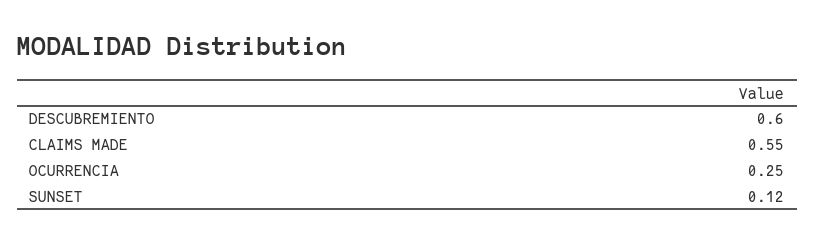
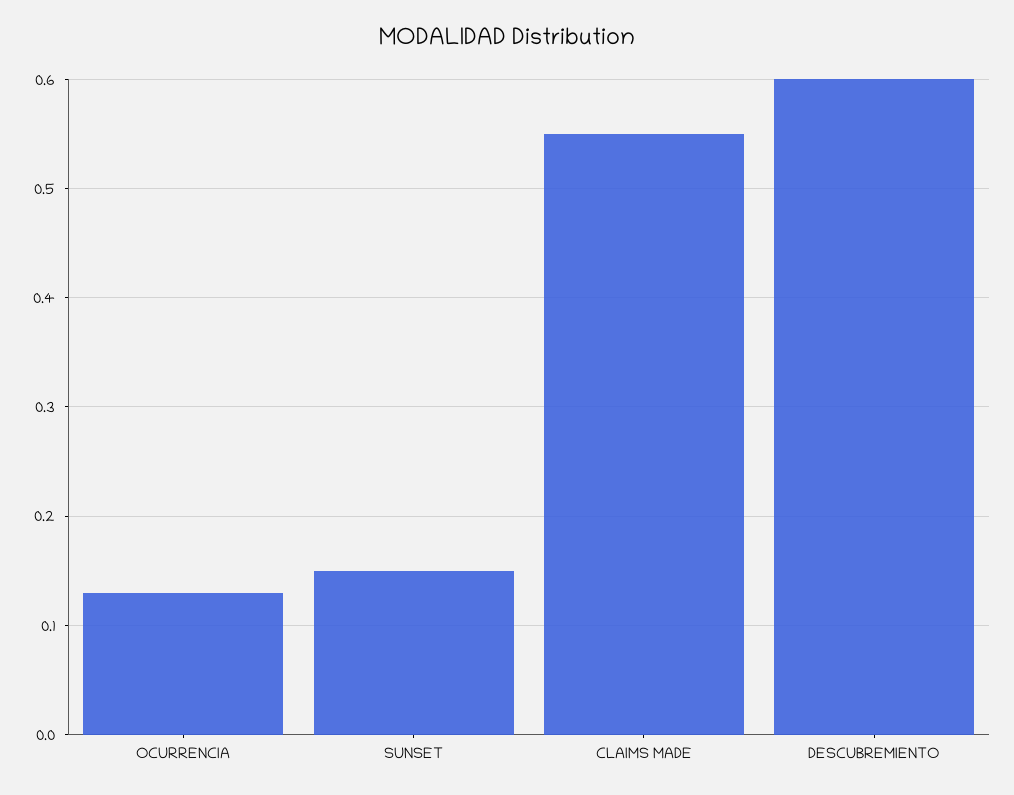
OCURRENCIA: 0.25 -> 0.13
SUNSET: 0.12 -> 0.15

